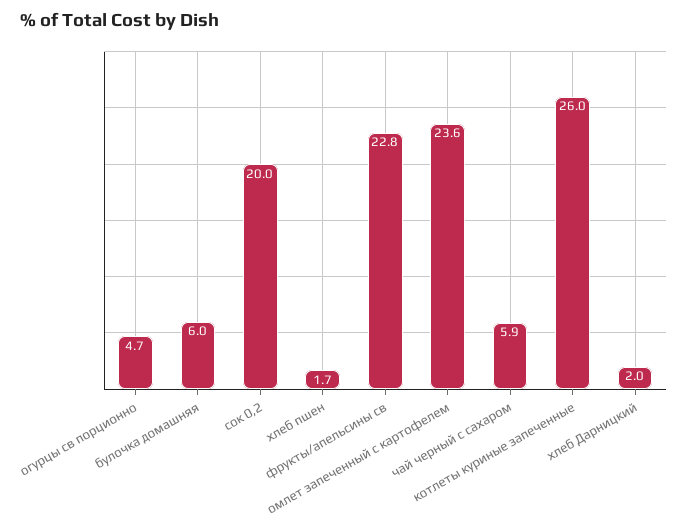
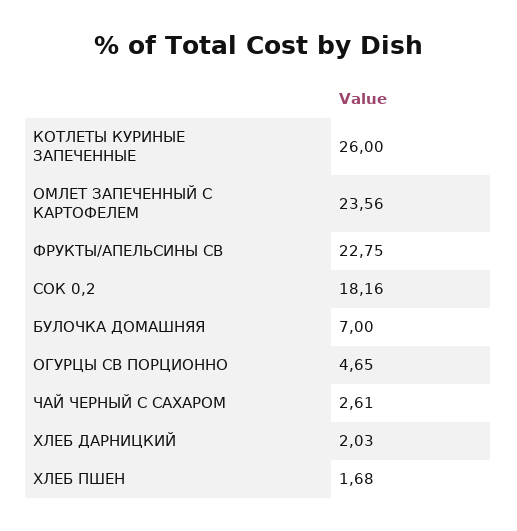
булочка домашняя: 6 -> 7
сок 0,2: 20 -> 18.16
чай черный с сахаром: 5.9 -> 2.61

